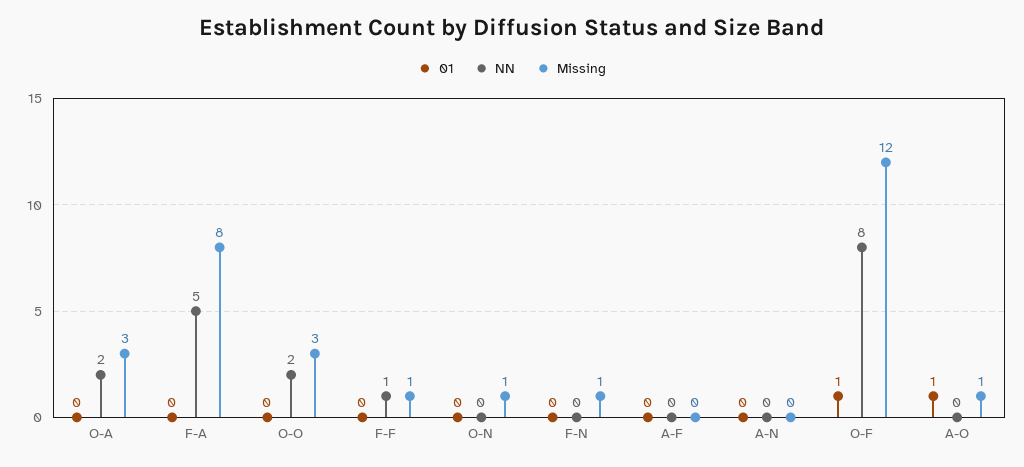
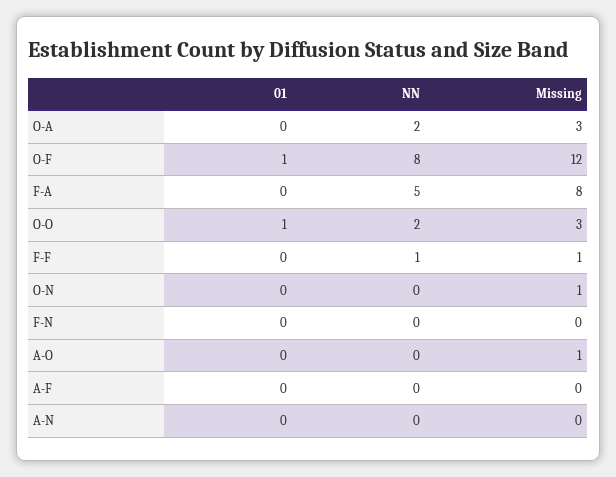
01, O-O: 0 -> 1
Missing, F-N: 1 -> 0
01, A-O: 1 -> 0

